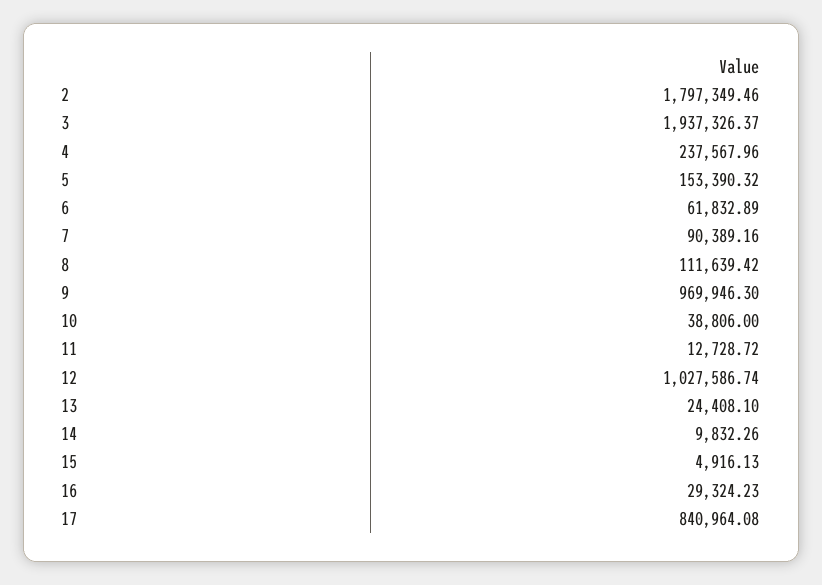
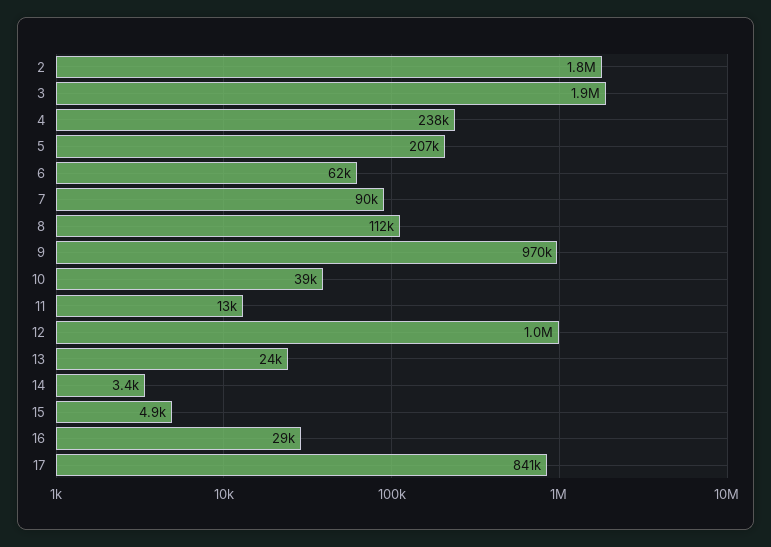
5: 153390.32 -> 207000
14: 9832.26 -> 3400

